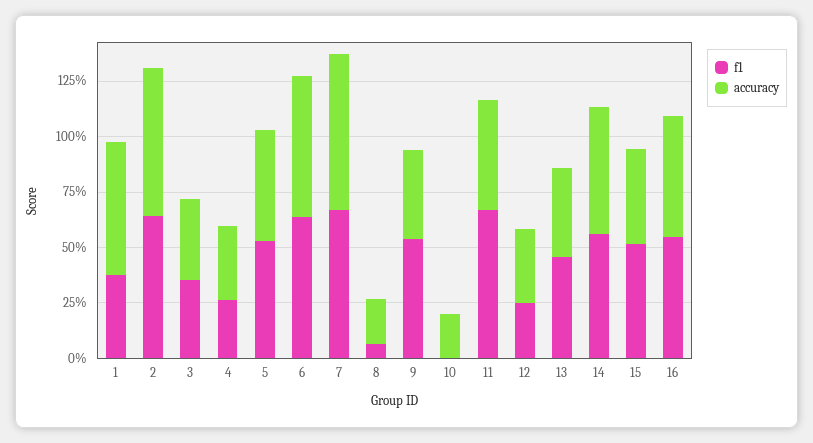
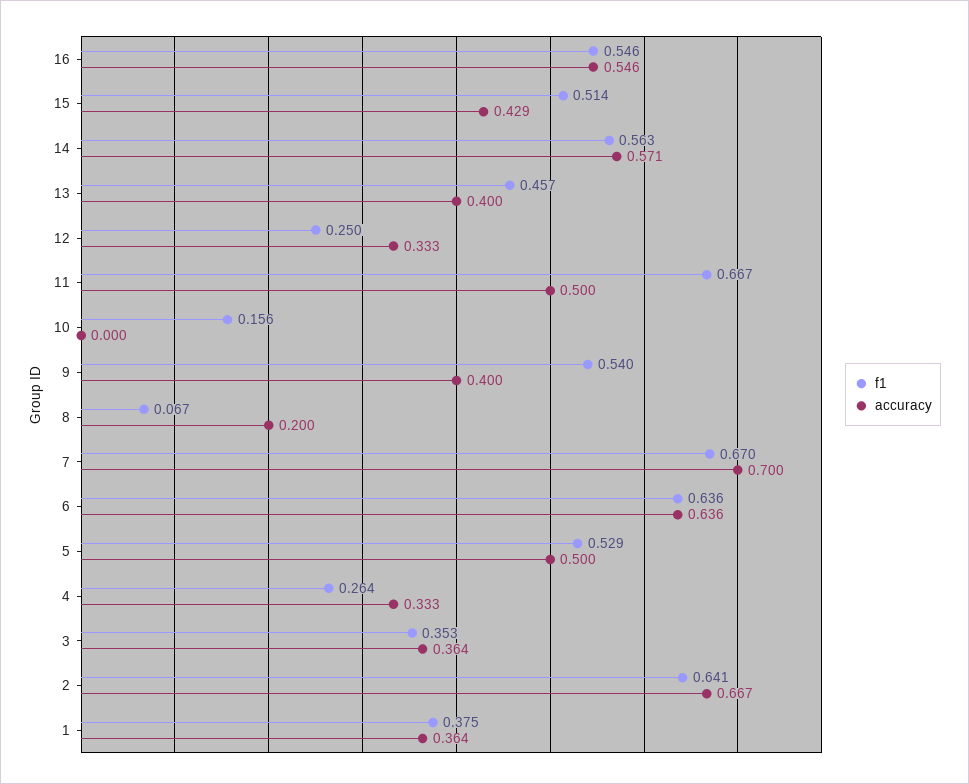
accuracy, 1: 0.6 -> 0.364
f1, 10: 0 -> 0.156
accuracy, 10: 0.2 -> 0

